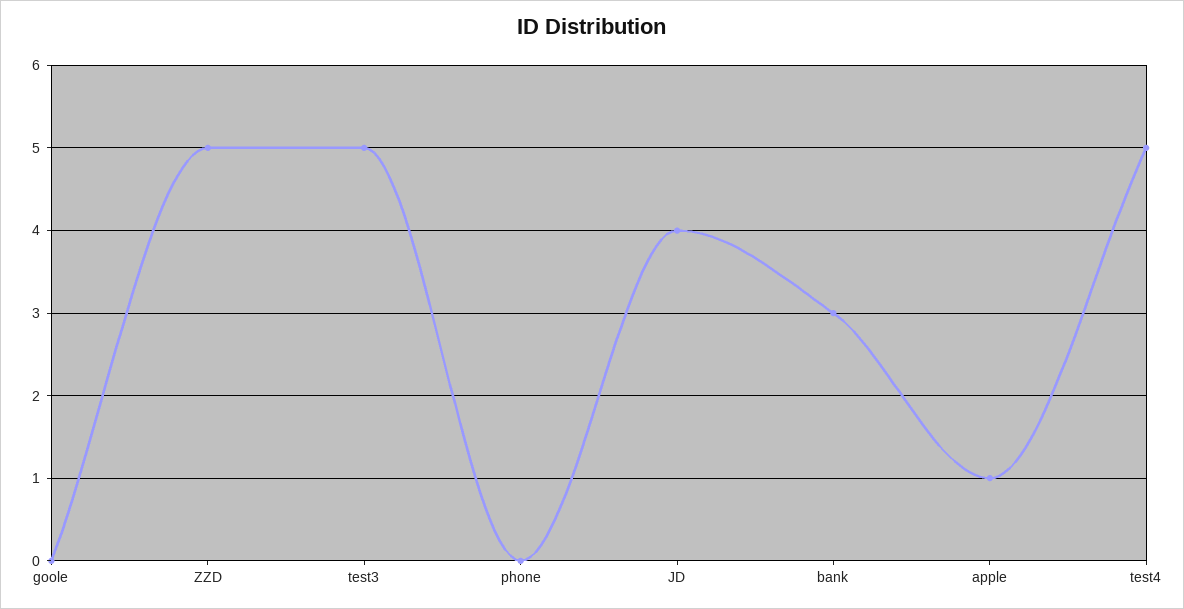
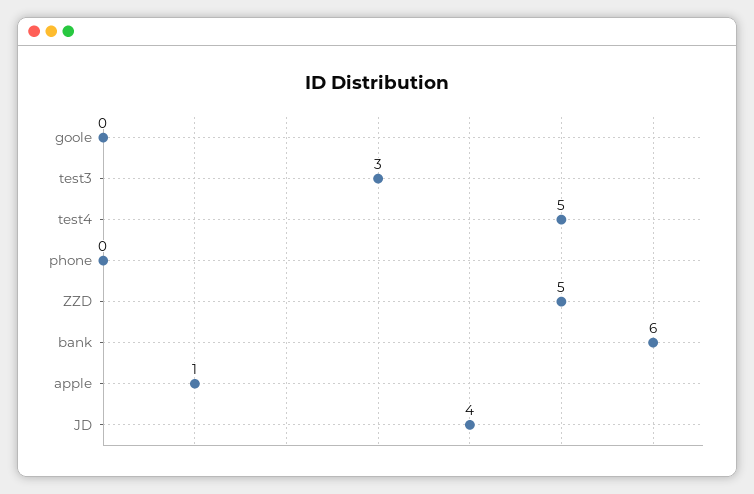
test3: 5 -> 3
bank: 3 -> 6

